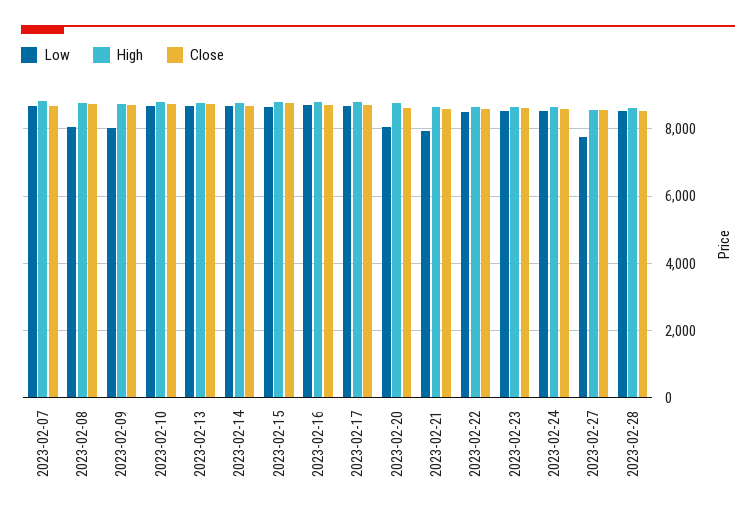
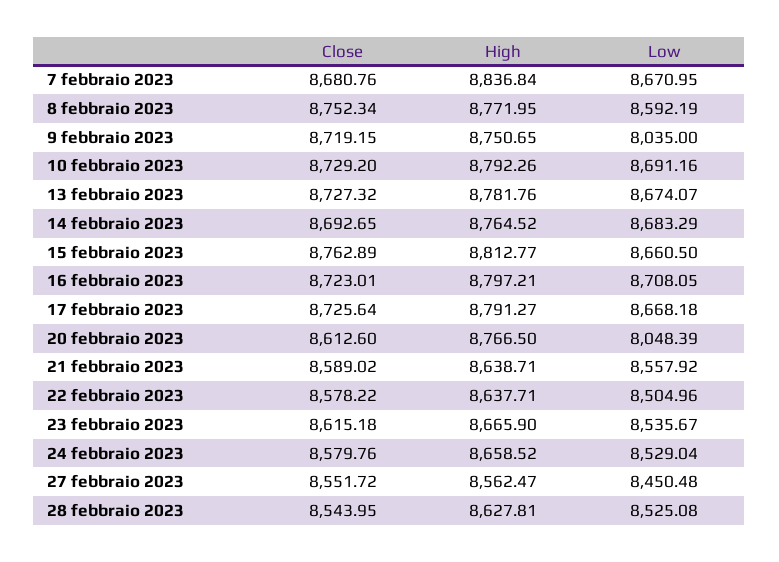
Low, 2023-02-08: 8000 -> 8592.19
Low, 2023-02-21: 8000 -> 8557.92
Low, 2023-02-27: 7800 -> 8450.48

